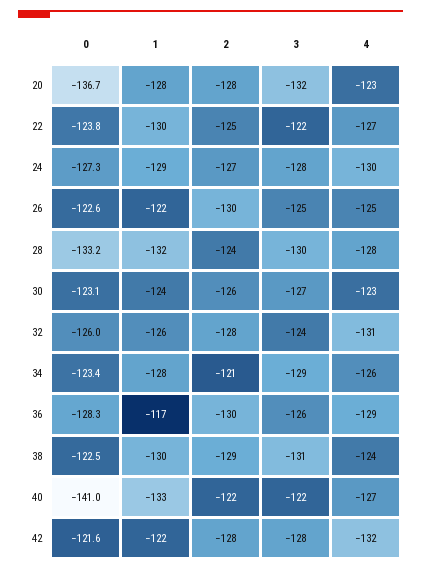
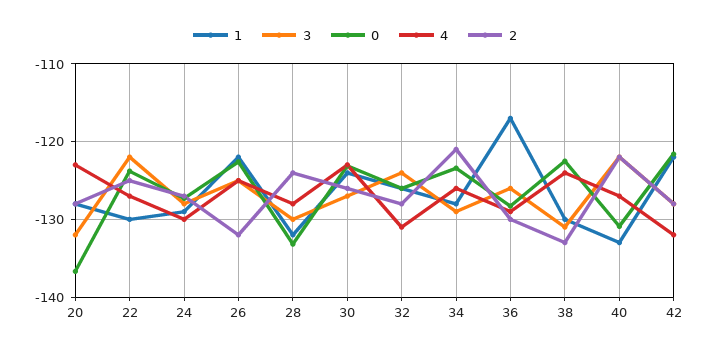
2, 26: -130 -> -132
2, 38: -129 -> -133
0, 40: -141 -> -131

